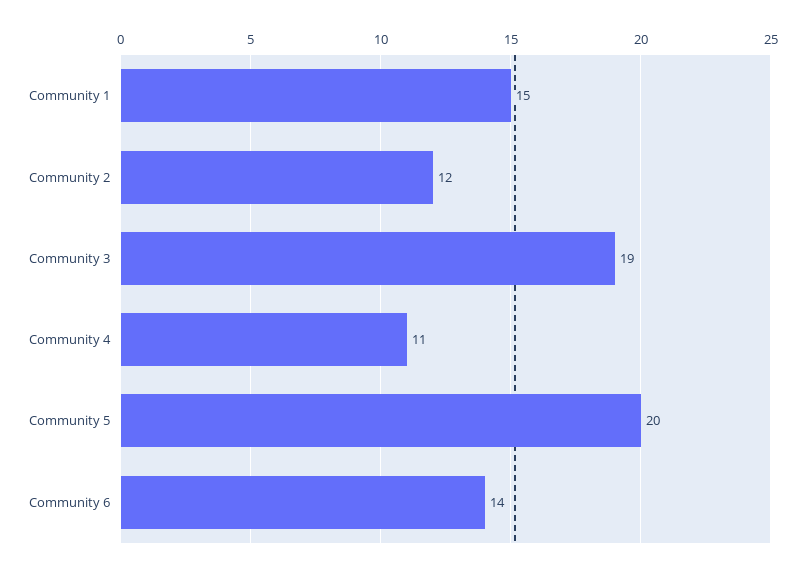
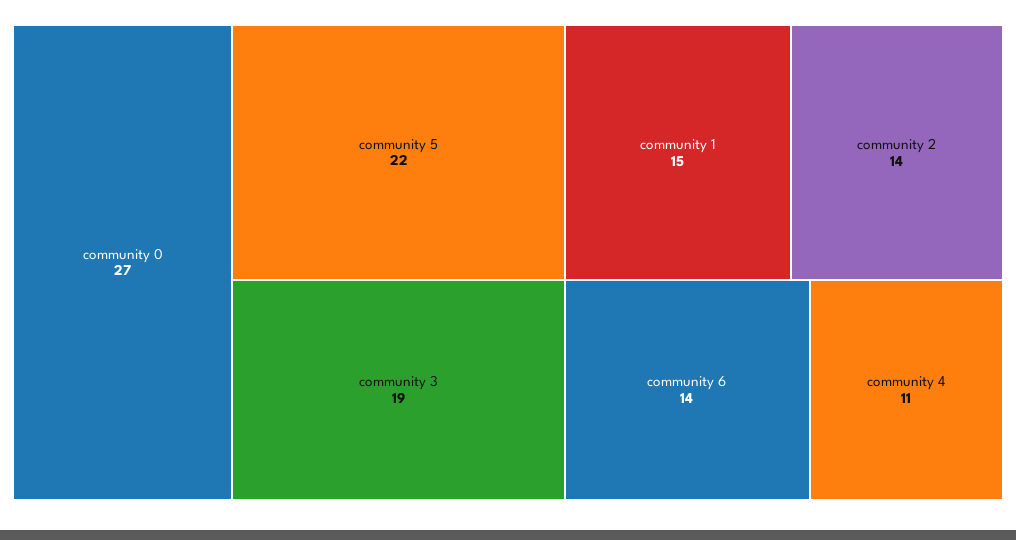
Community 2: 12 -> 14
Community 5: 20 -> 22
community 0: none -> 27

